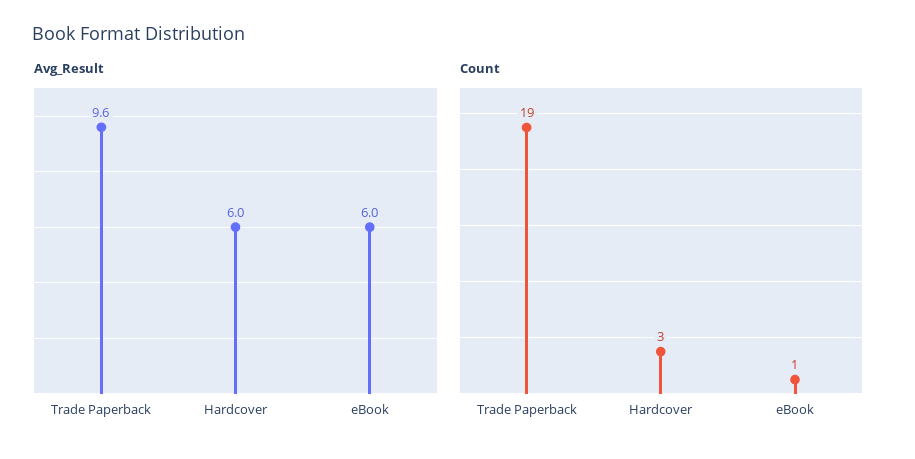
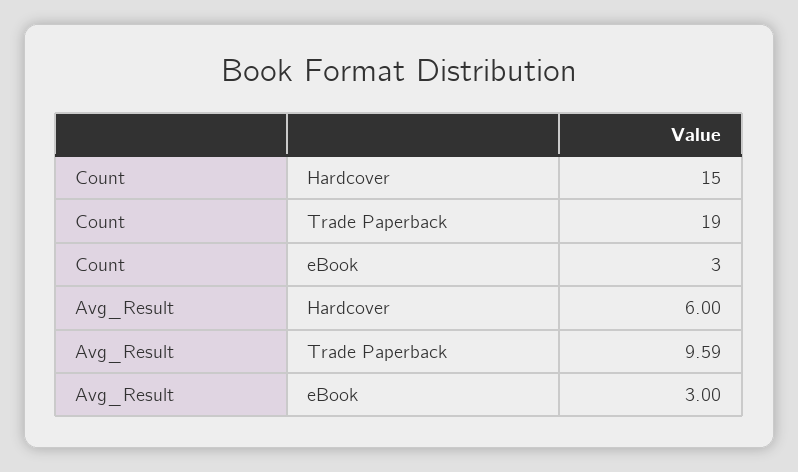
Avg_Result, eBook: 6 -> 3
Count, Hardcover: 3 -> 15
Count, eBook: 1 -> 3

